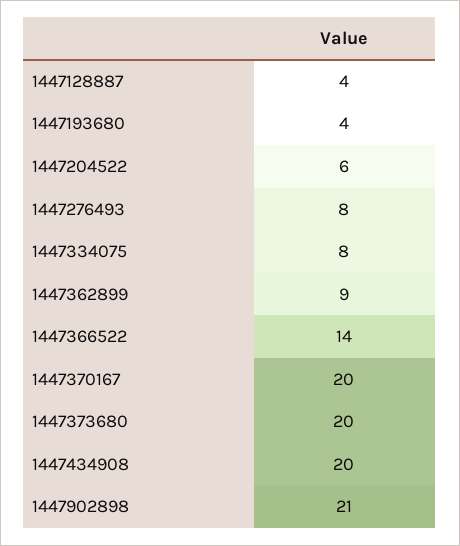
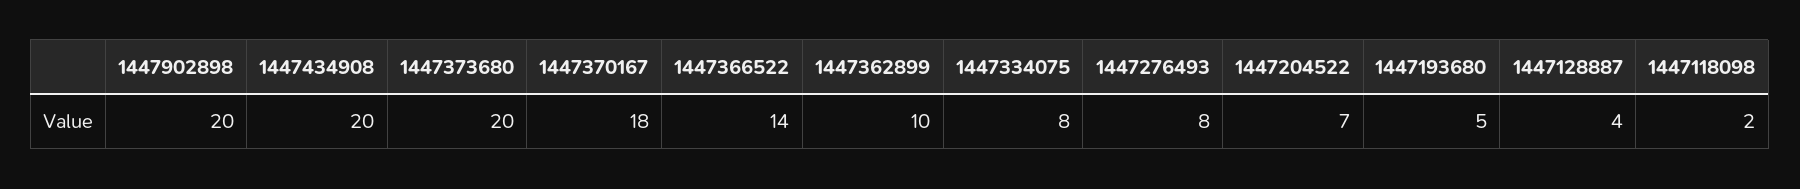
1447193680: 4 -> 5
1447204522: 6 -> 7
1447362899: 9 -> 10
1447370167: 20 -> 18
1447902898: 21 -> 20
1447118098: none -> 2

